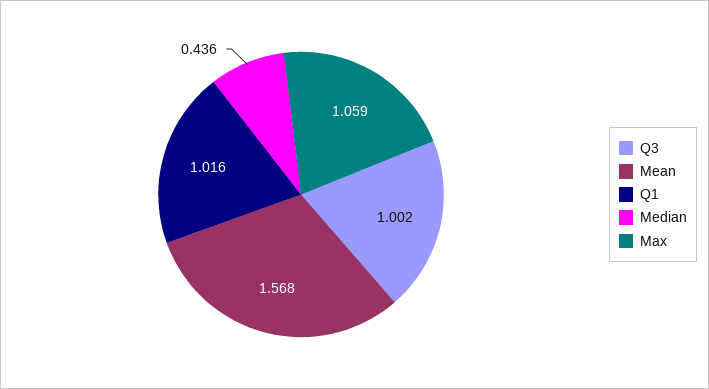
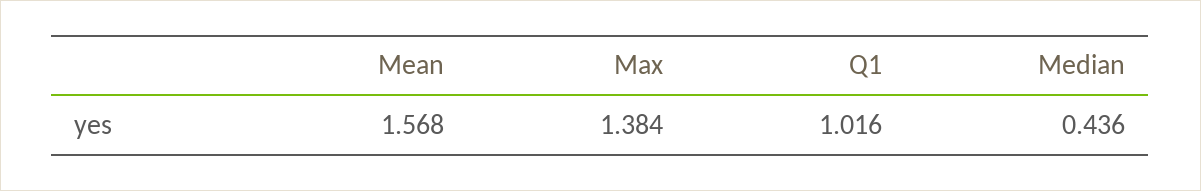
Q3: 1.002 -> none
Max: 1.059 -> 1.384

